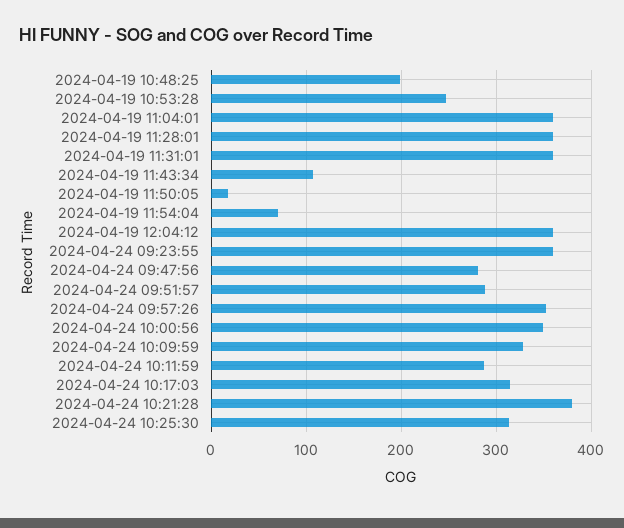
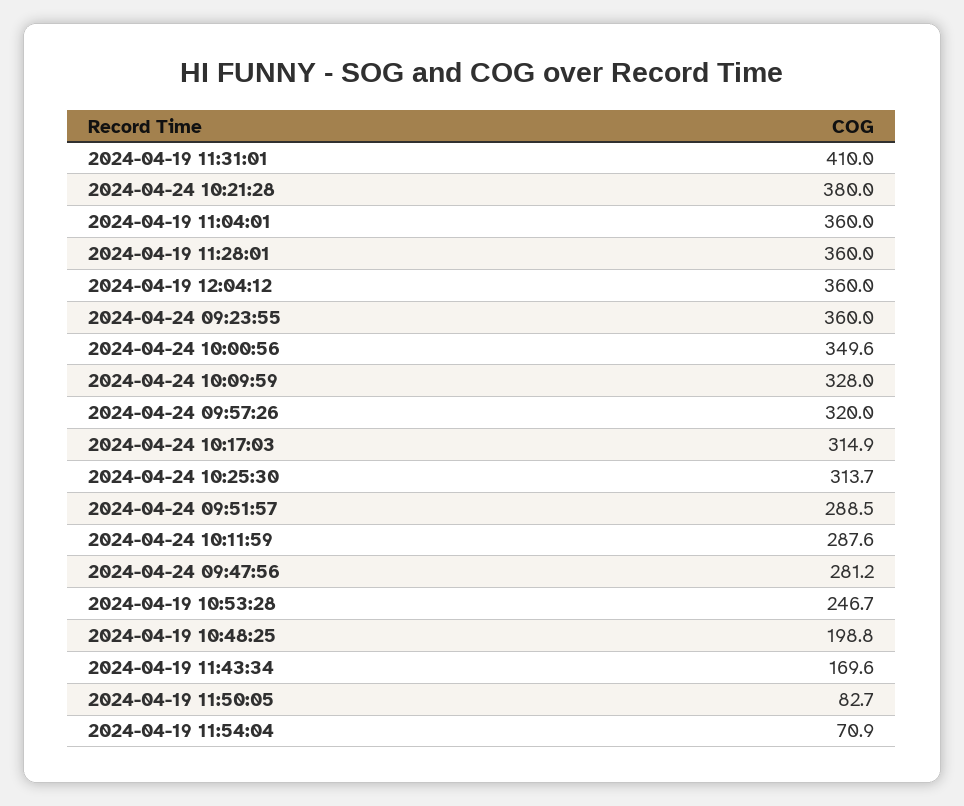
2024-04-19 11:31:01: 360 -> 410
2024-04-19 11:43:34: 110 -> 169.6
2024-04-19 11:50:05: 20 -> 82.7
2024-04-24 09:57:26: 350 -> 320

